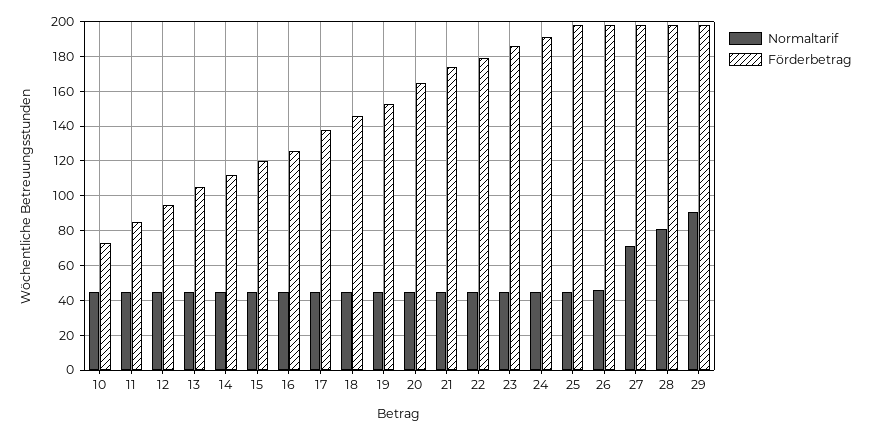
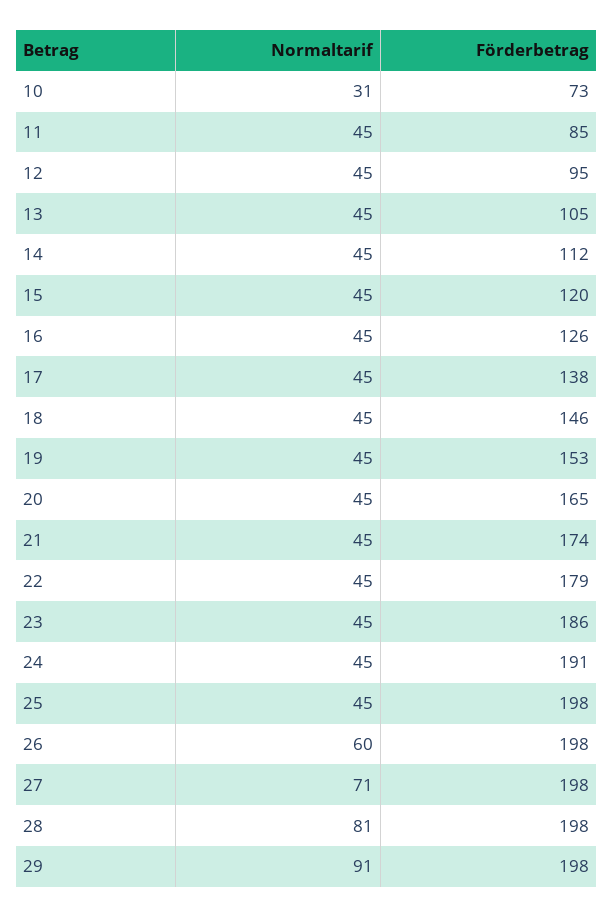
Normaltarif, 10: 45 -> 31
Normaltarif, 26: 45 -> 60

